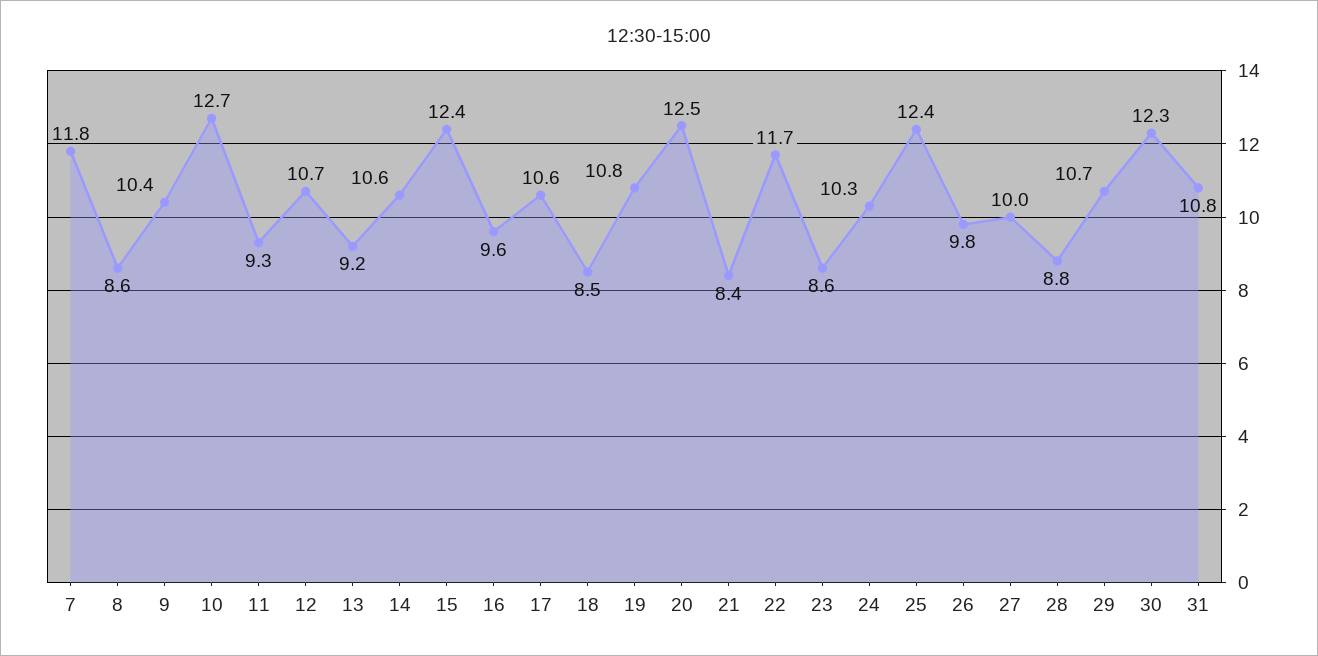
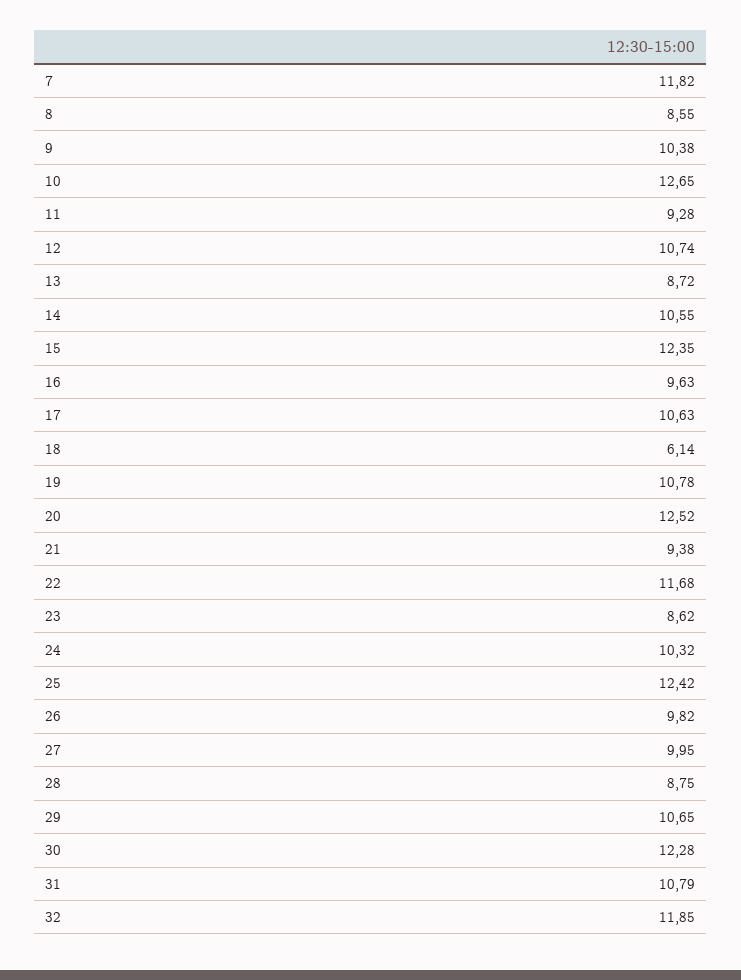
13: 9.2 -> 8.72
18: 8.5 -> 6.14
21: 8.4 -> 9.38
32: none -> 11.85

